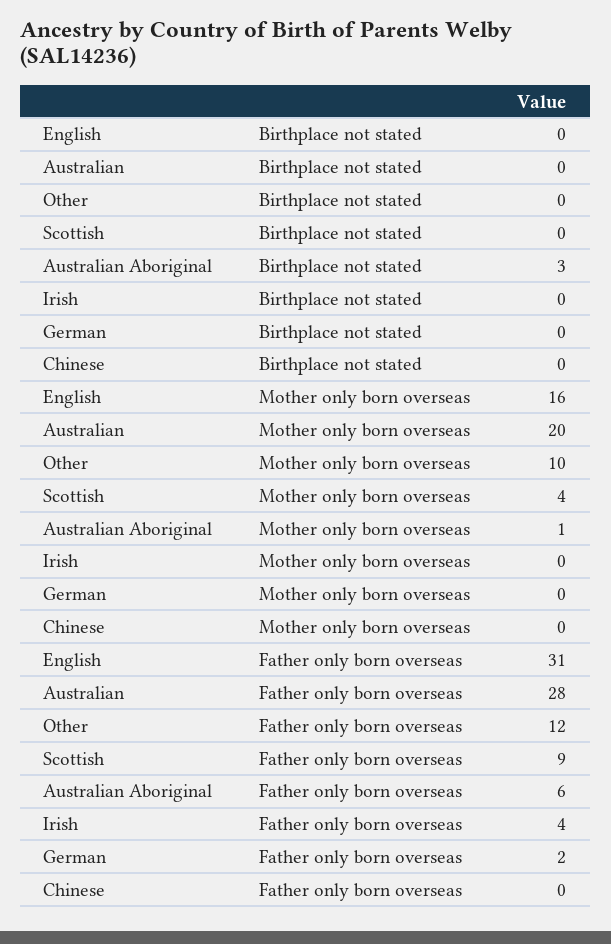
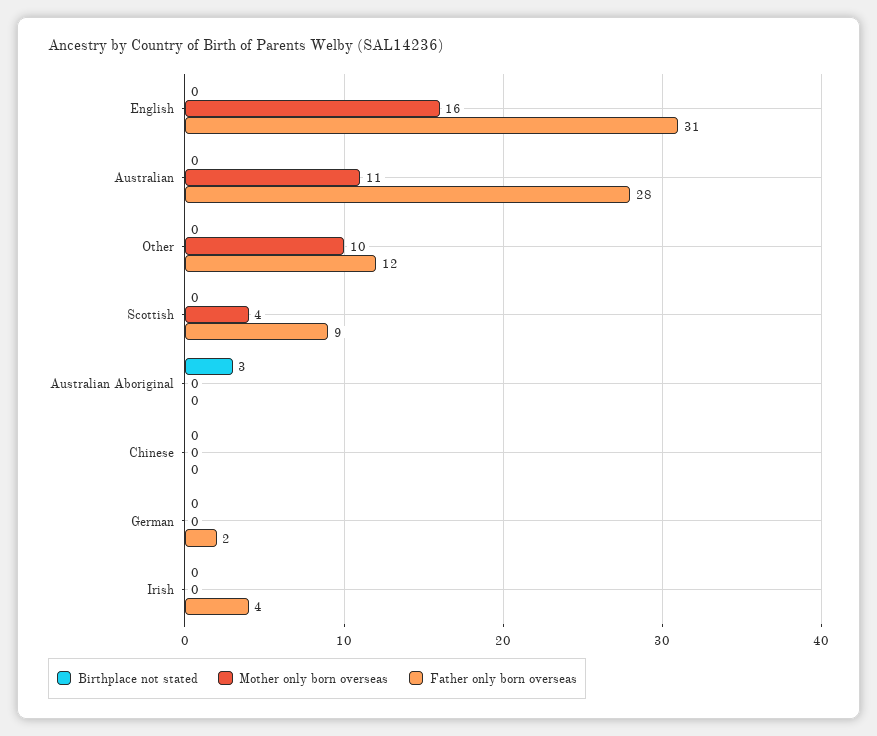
Mother only born overseas, Australian: 20 -> 11
Mother only born overseas, Australian Aboriginal: 1 -> 0
Father only born overseas, Australian Aboriginal: 6 -> 0

